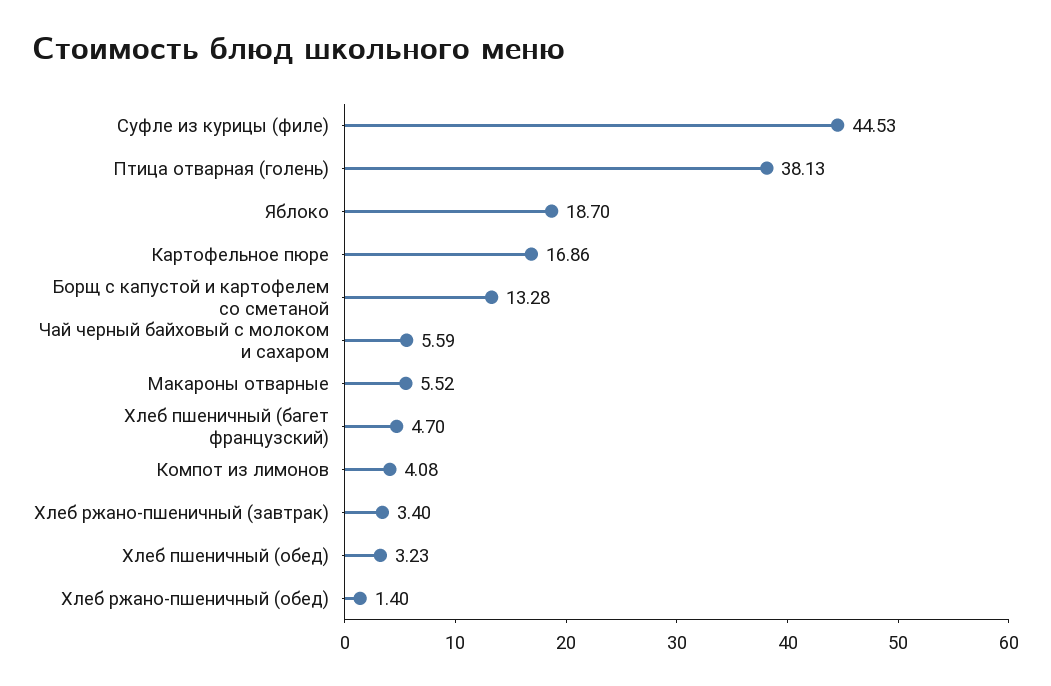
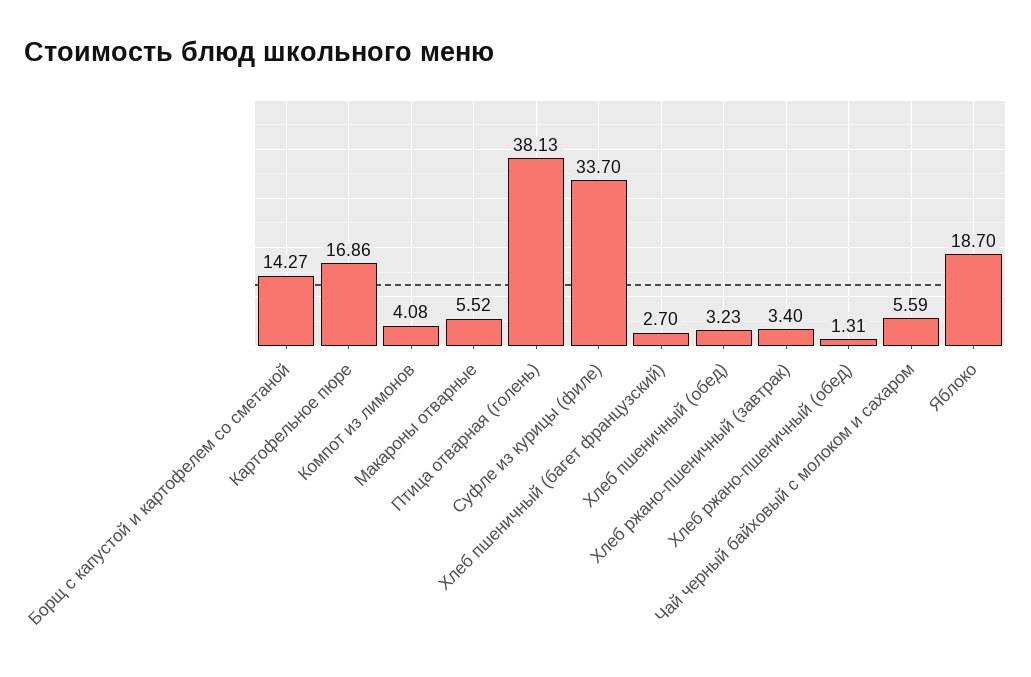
Суфле из курицы (филе): 44.53 -> 33.7
Борщ с капустой и картофелем со сметаной: 13.28 -> 14.27
Хлеб пшеничный (багет французский): 4.7 -> 2.7
Хлеб ржано-пшеничный (обед): 1.4 -> 1.31

